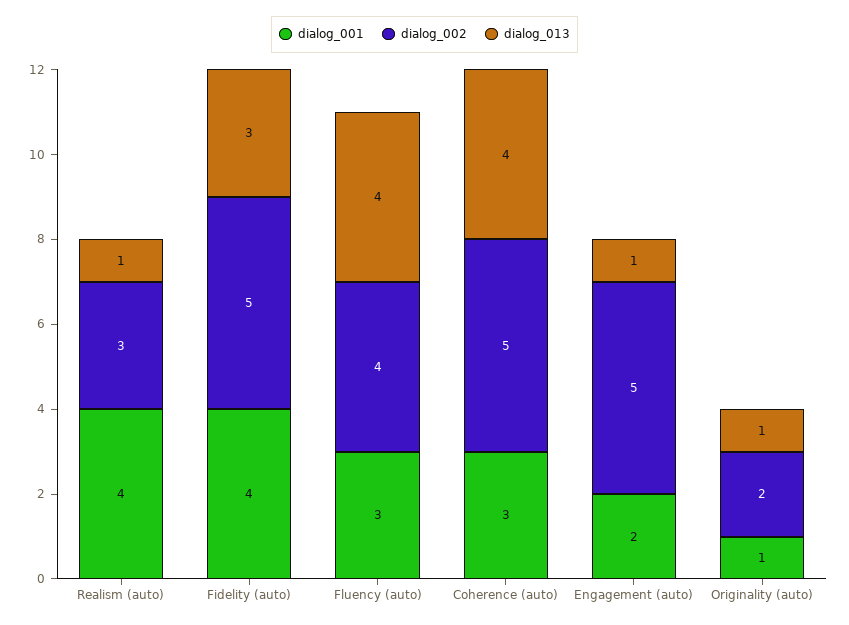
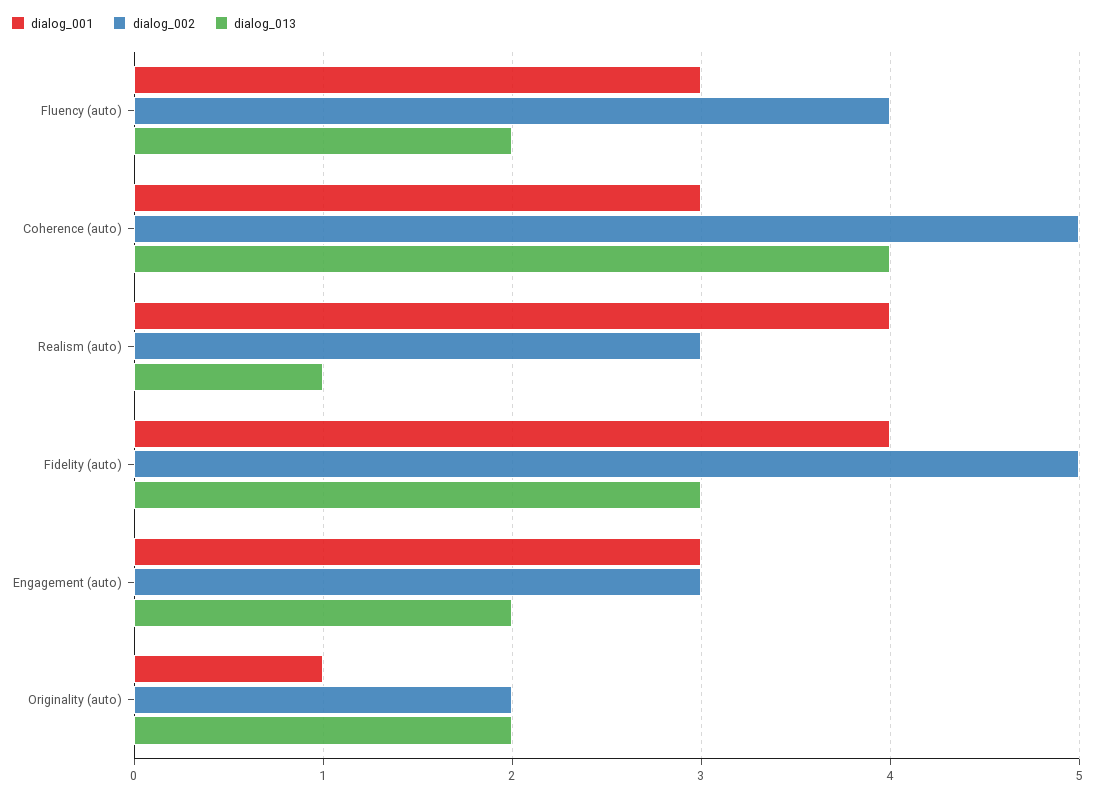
dialog_013, Fluency (auto): 4 -> 2
dialog_001, Engagement (auto): 2 -> 3
dialog_002, Engagement (auto): 5 -> 3
dialog_013, Engagement (auto): 1 -> 2
dialog_013, Originality (auto): 1 -> 2

